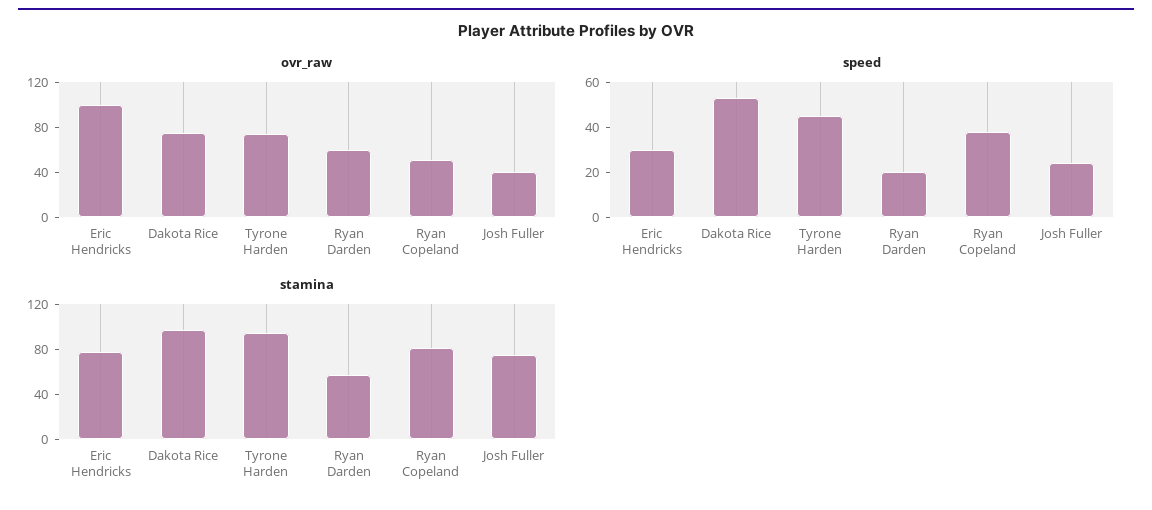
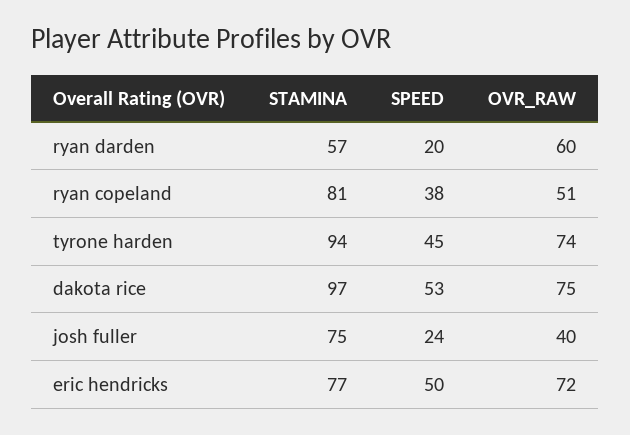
ovr_raw, Eric Hendricks: 100 -> 72
speed, Eric Hendricks: 30 -> 50

